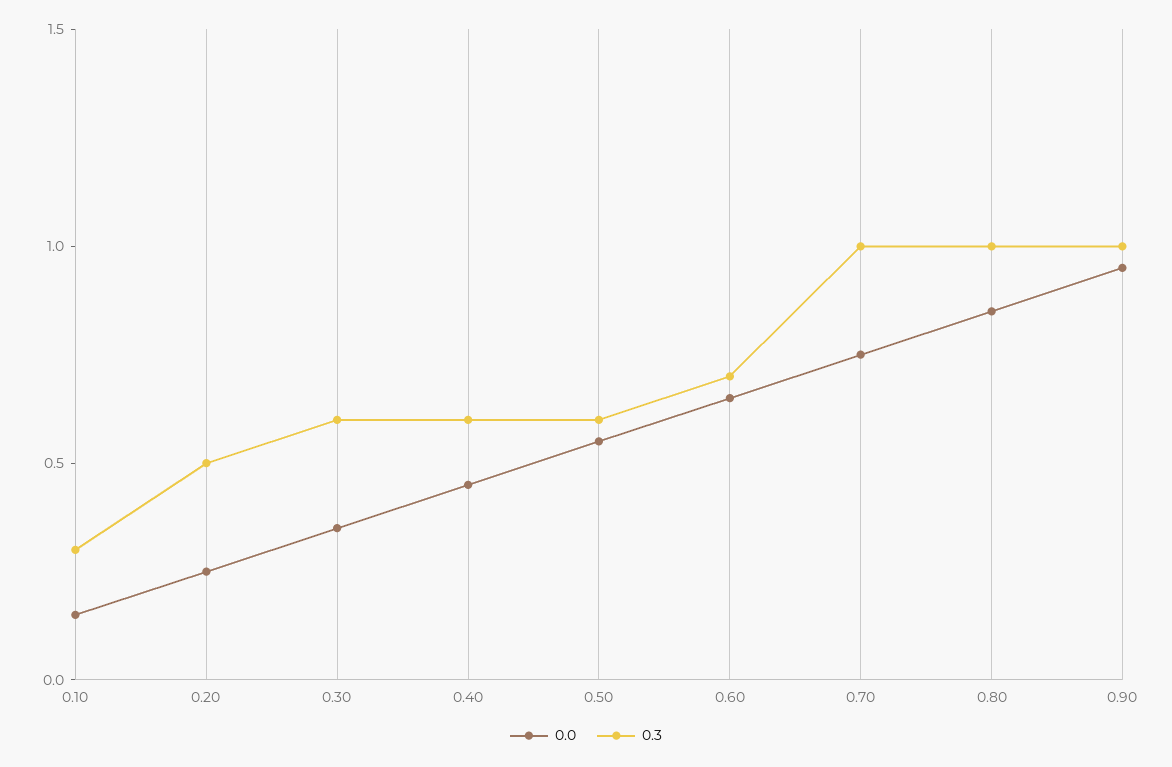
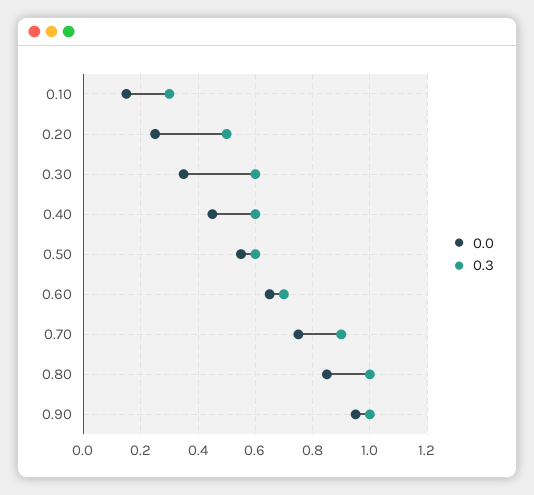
0.3, 0.70: 1 -> 0.9

